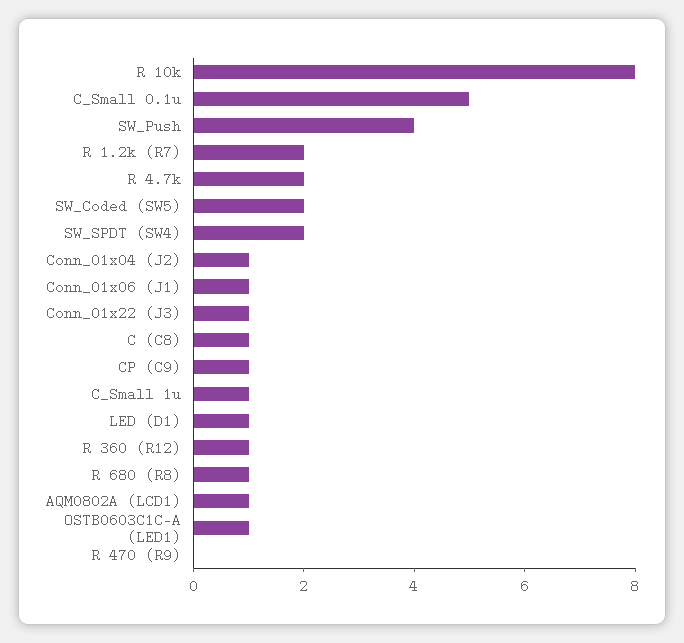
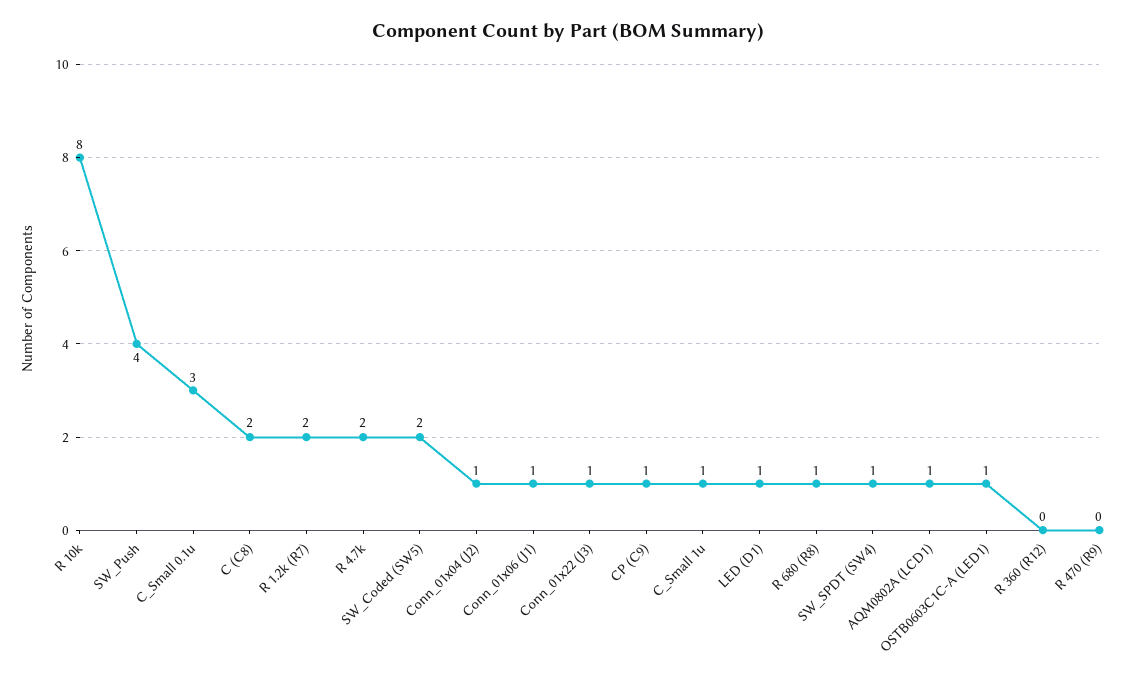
C_Small 0.1u: 5 -> 3
SW_SPDT (SW4): 2 -> 1
C (C8): 1 -> 2
R 360 (R12): 1 -> 0

